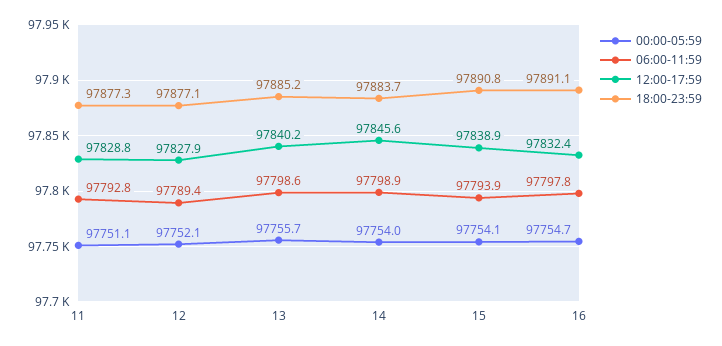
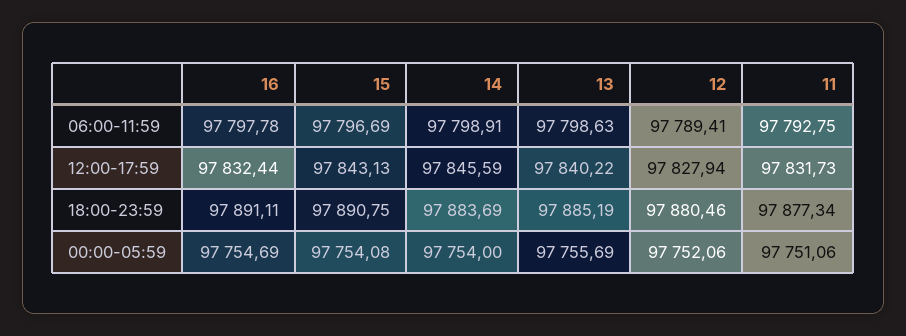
12:00-17:59, 11: 97828.8 -> 97831.73
18:00-23:59, 12: 97877.1 -> 97880.46
06:00-11:59, 15: 97793.9 -> 97796.69
12:00-17:59, 15: 97838.9 -> 97843.13

